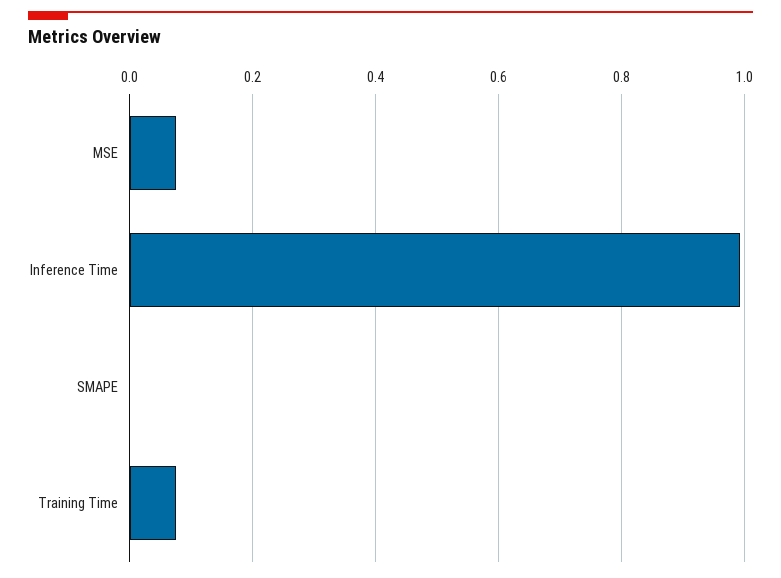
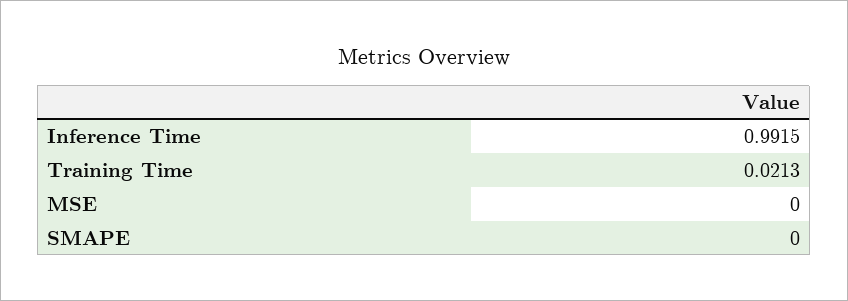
MSE: 0.08 -> 0
Training Time: 0.08 -> 0.0213

